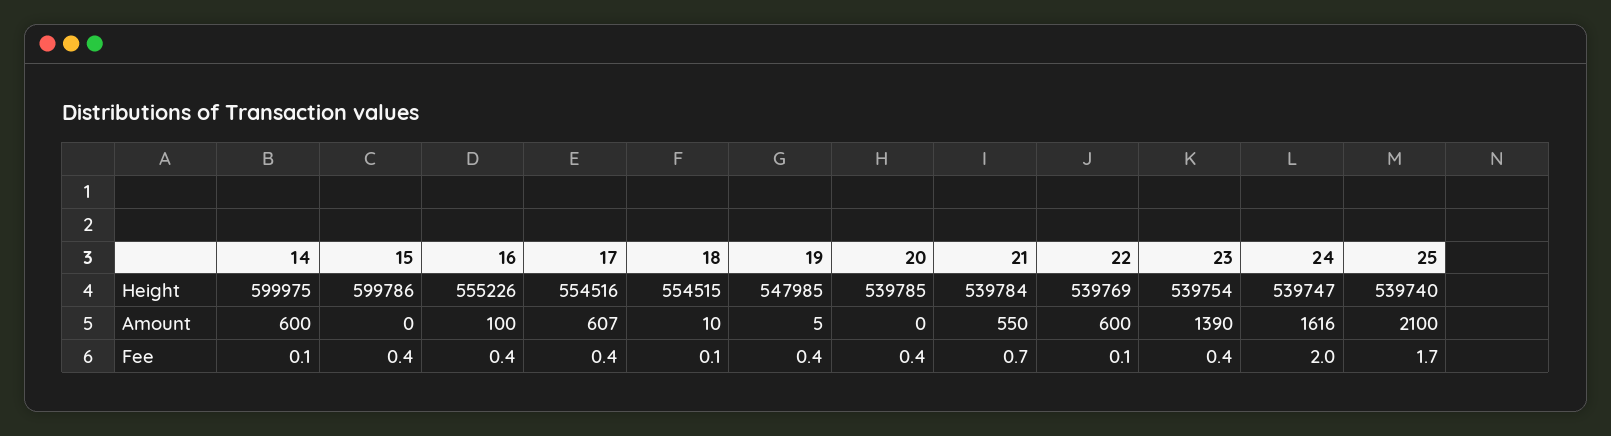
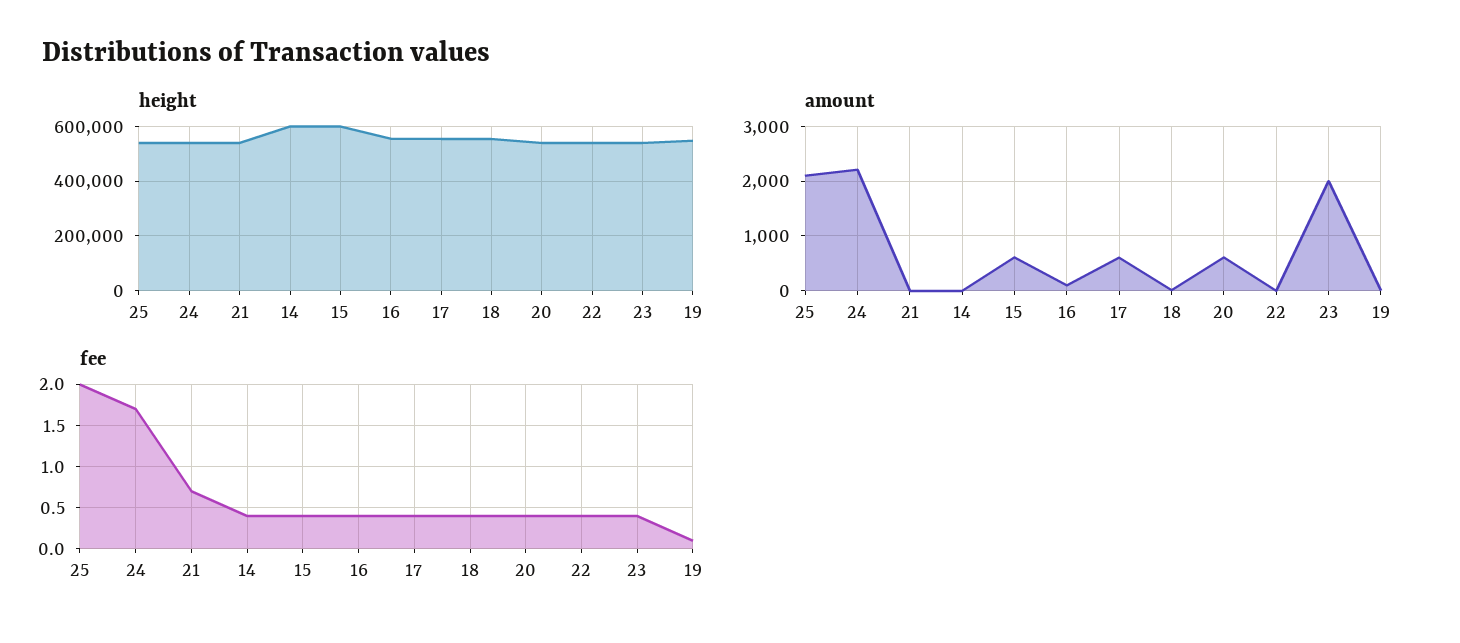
Amount, 14: 600 -> 0
Amount, 15: 0 -> 600
Amount, 20: 0 -> 600
Amount, 21: 550 -> 0
Amount, 22: 600 -> 0
Amount, 23: 1390 -> 2000
Amount, 24: 1616 -> 2200
Fee, 14: 0.1 -> 0.4
Fee, 18: 0.1 -> 0.4
Fee, 19: 0.4 -> 0.1
Fee, 22: 0.1 -> 0.4
Fee, 24: 2 -> 1.7
Fee, 25: 1.7 -> 2

